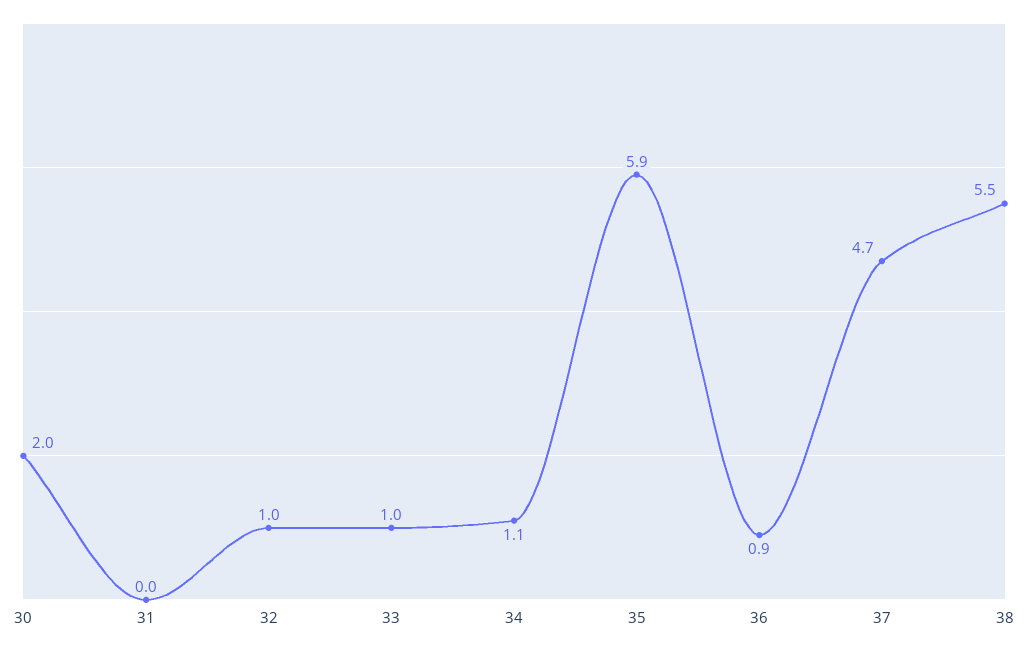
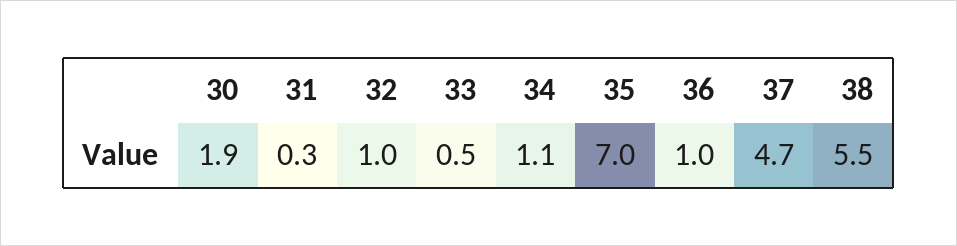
30: 2 -> 1.9
31: 0 -> 0.3
33: 1 -> 0.5
35: 5.9 -> 7
36: 0.9 -> 1

